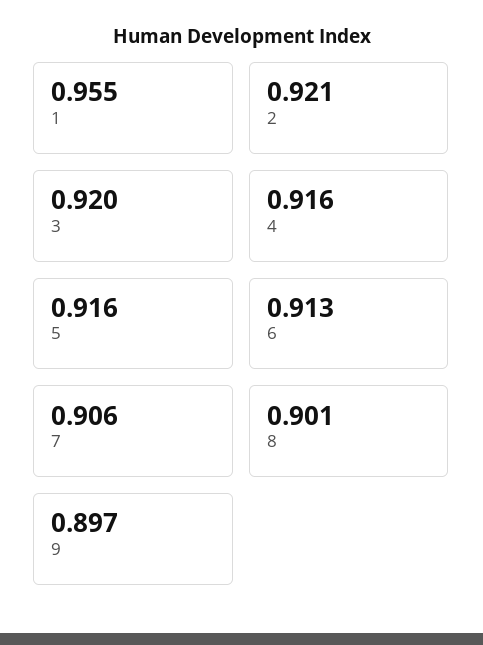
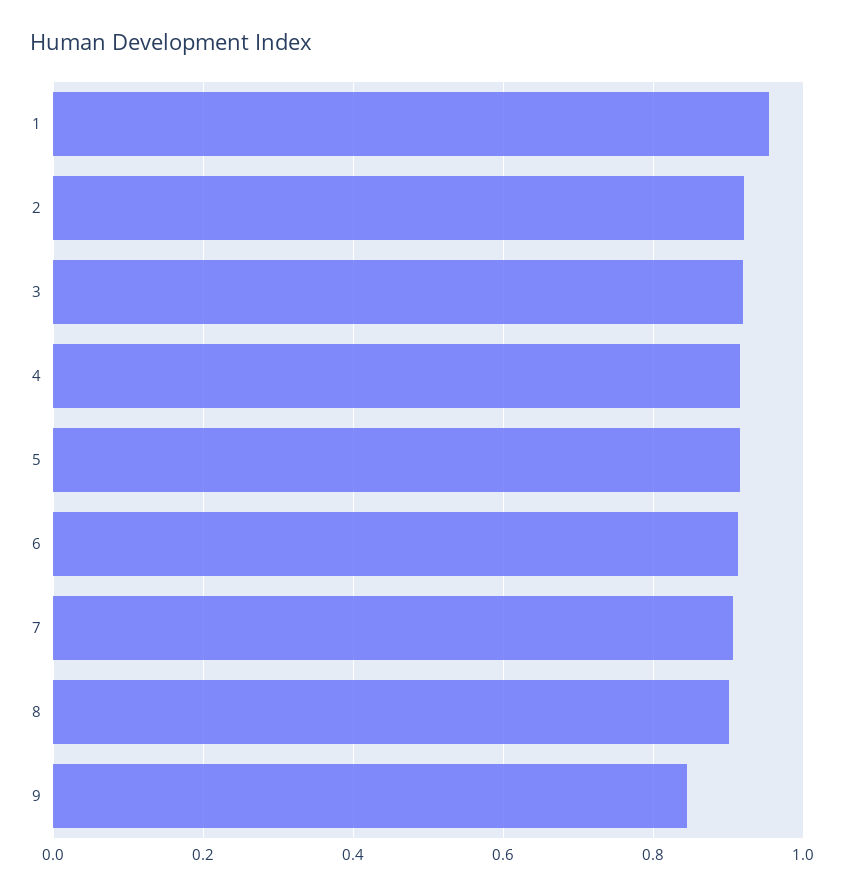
9: 0.897 -> 0.84

